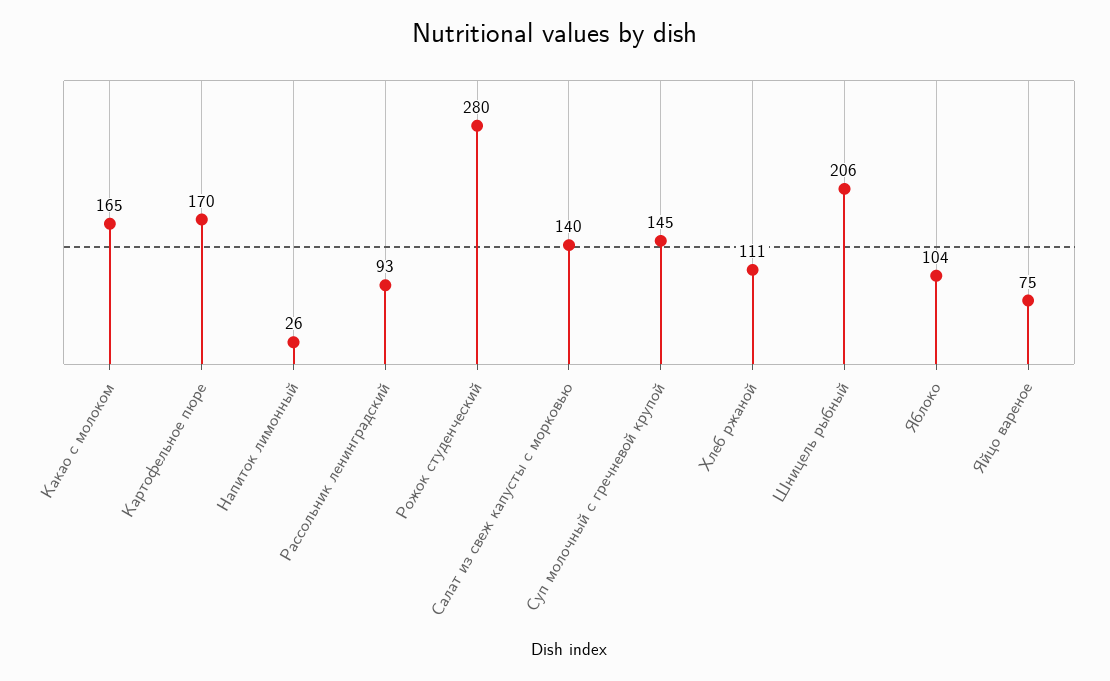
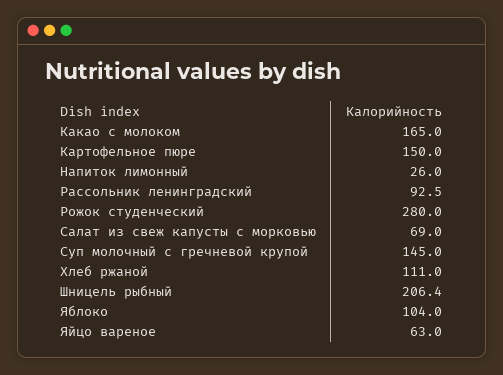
Картофельное пюре: 170 -> 150
Салат из свеж капусты с морковью: 140 -> 69
Яйцо вареное: 75 -> 63

